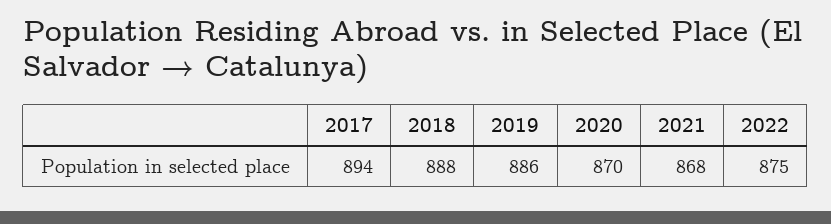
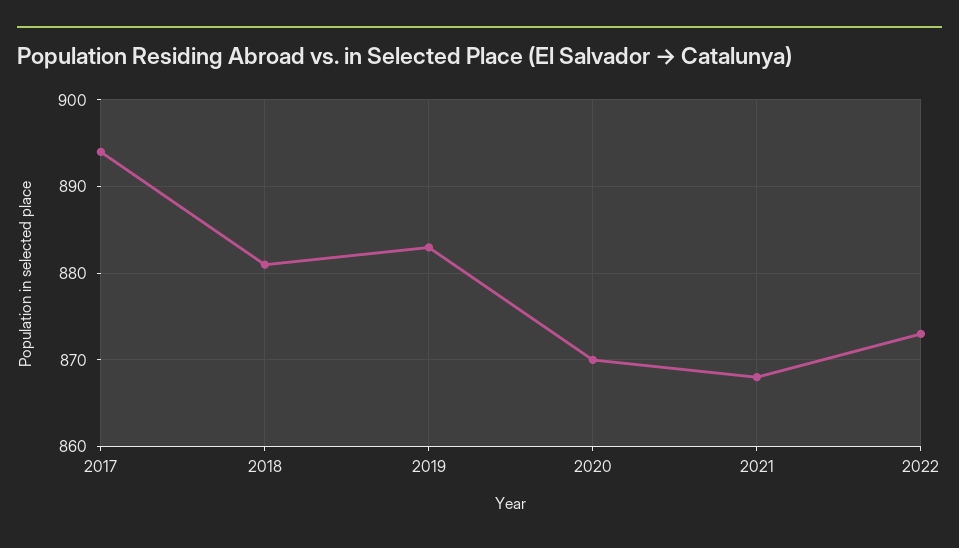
2018: 888 -> 881
2019: 886 -> 883
2022: 875 -> 873

